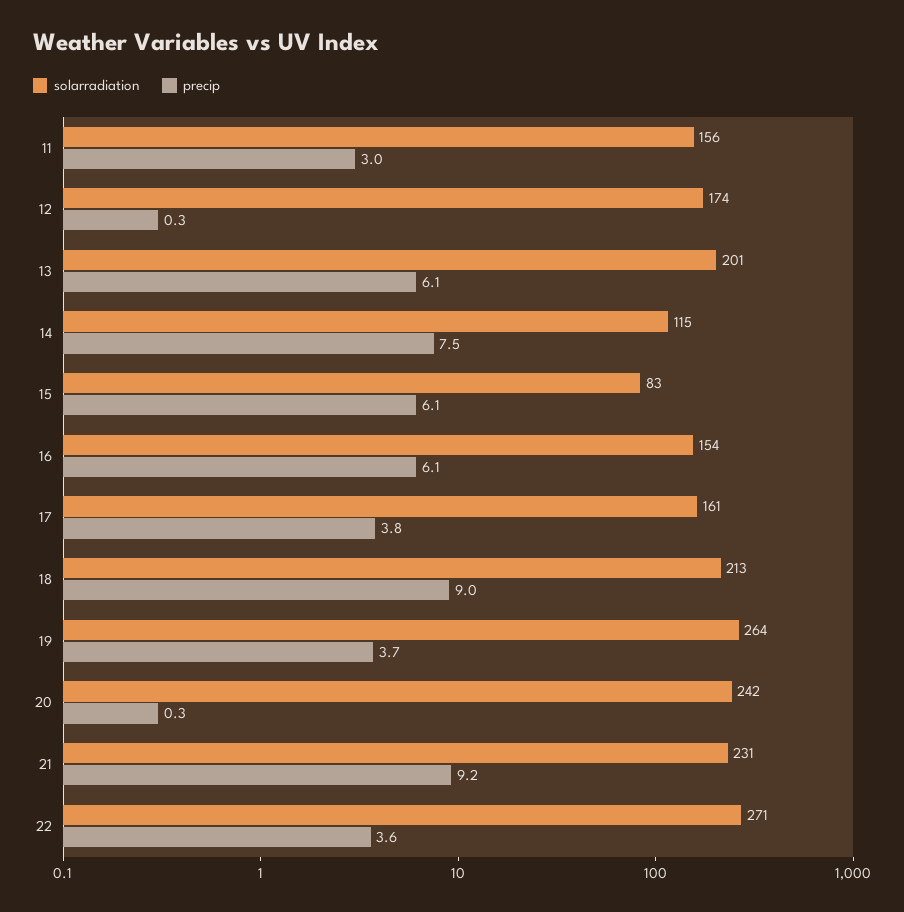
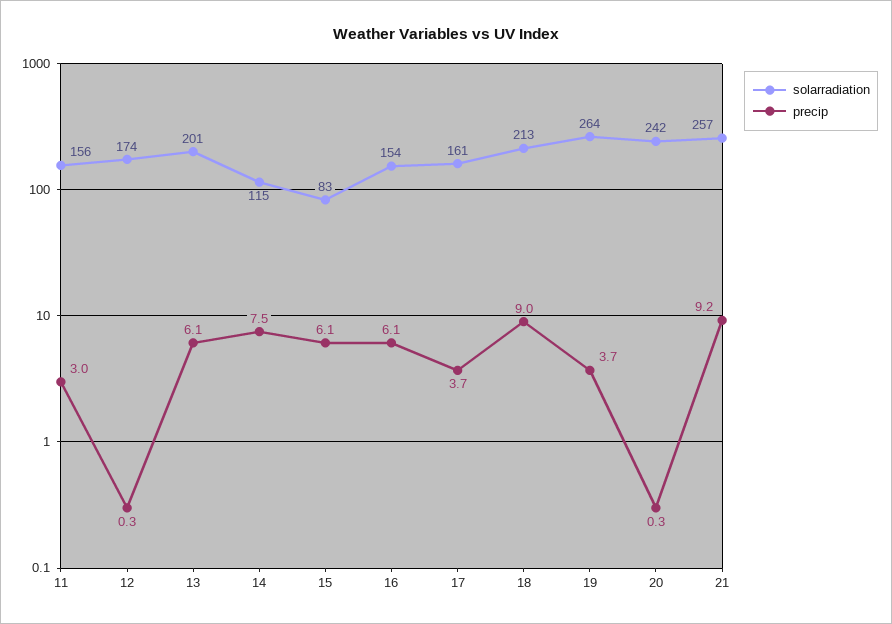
precip, 17: 3.8 -> 3.7
solarradiation, 21: 231 -> 257
solarradiation, 22: 271 -> none
precip, 22: 3.6 -> none

